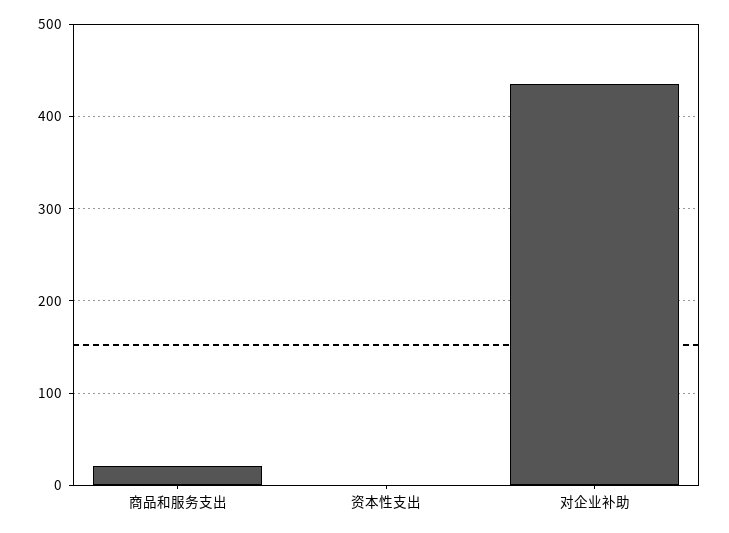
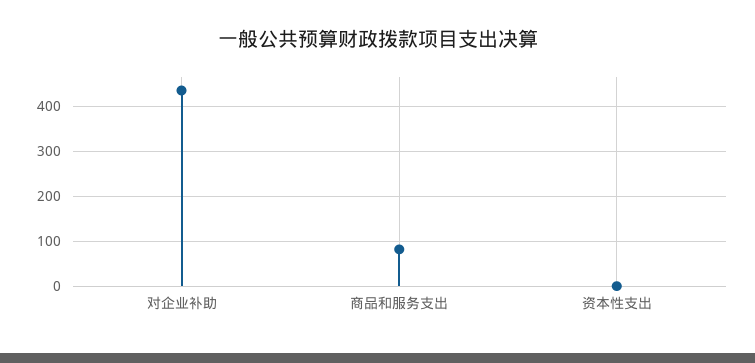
商品和服务支出: 20 -> 80

